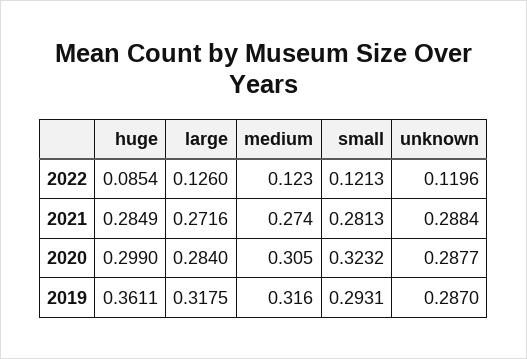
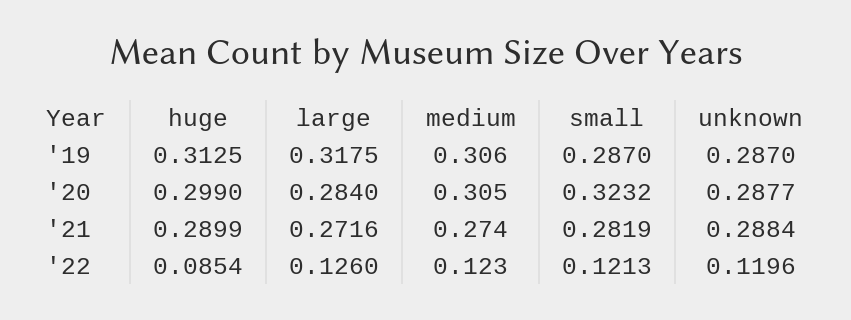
huge, 2021: 0.2849 -> 0.2899
small, 2021: 0.2813 -> 0.2819
huge, 2019: 0.3611 -> 0.3125
medium, 2019: 0.316 -> 0.306
small, 2019: 0.2931 -> 0.287

